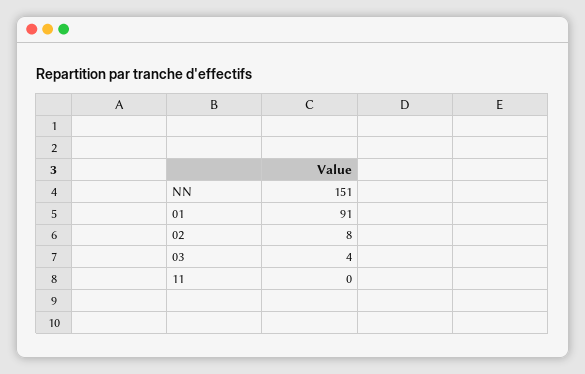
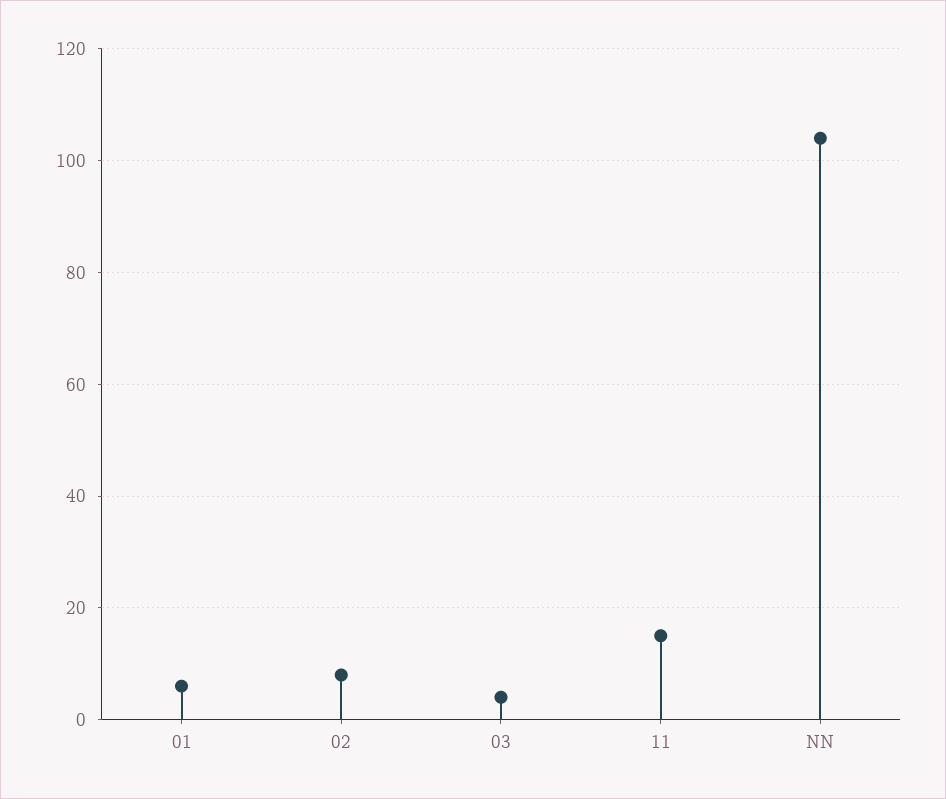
NN: 151 -> 105
01: 91 -> 5
11: 0 -> 15

